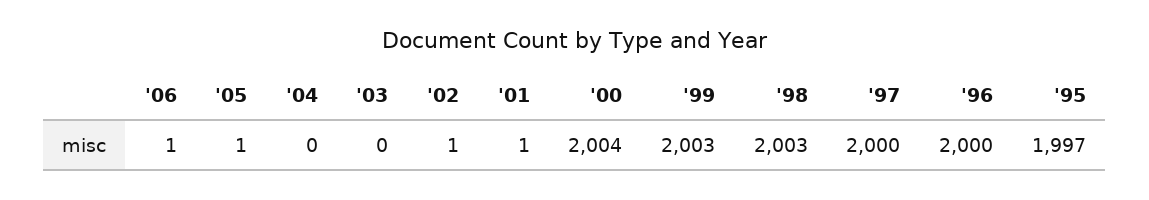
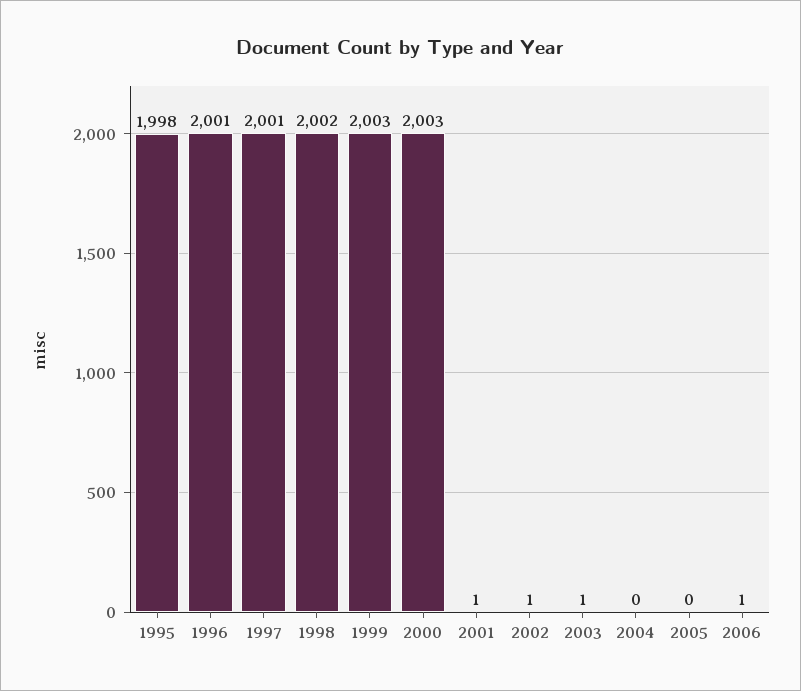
'05: 1 -> 0
'03: 0 -> 1
'00: 2004 -> 2003
'98: 2003 -> 2002
'97: 2000 -> 2001
'96: 2000 -> 2001
'95: 1997 -> 1998

